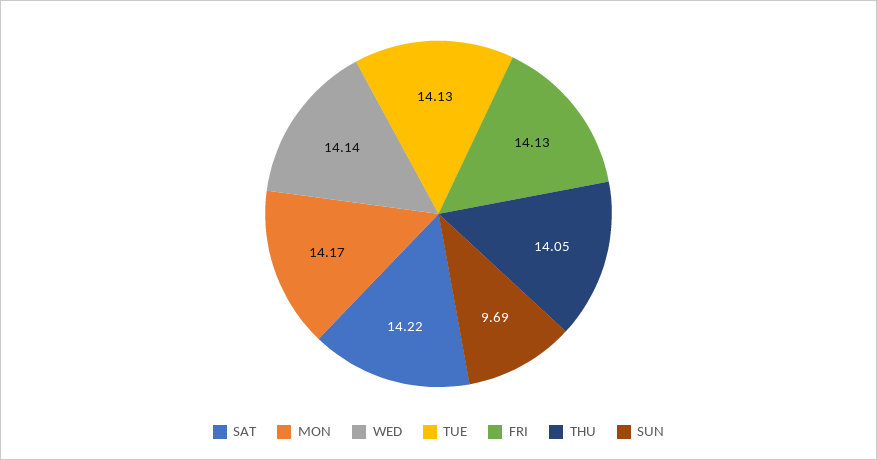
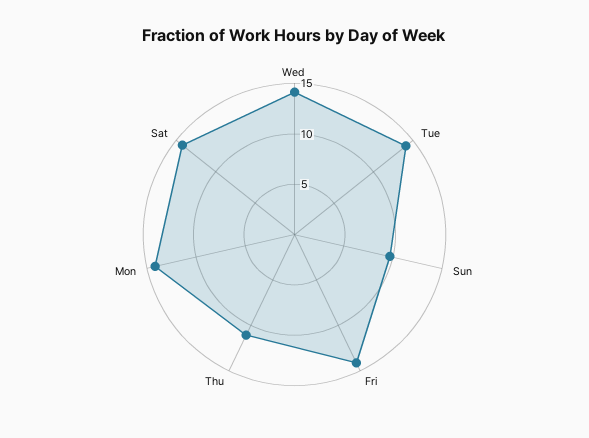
THU: 14.05 -> 11

